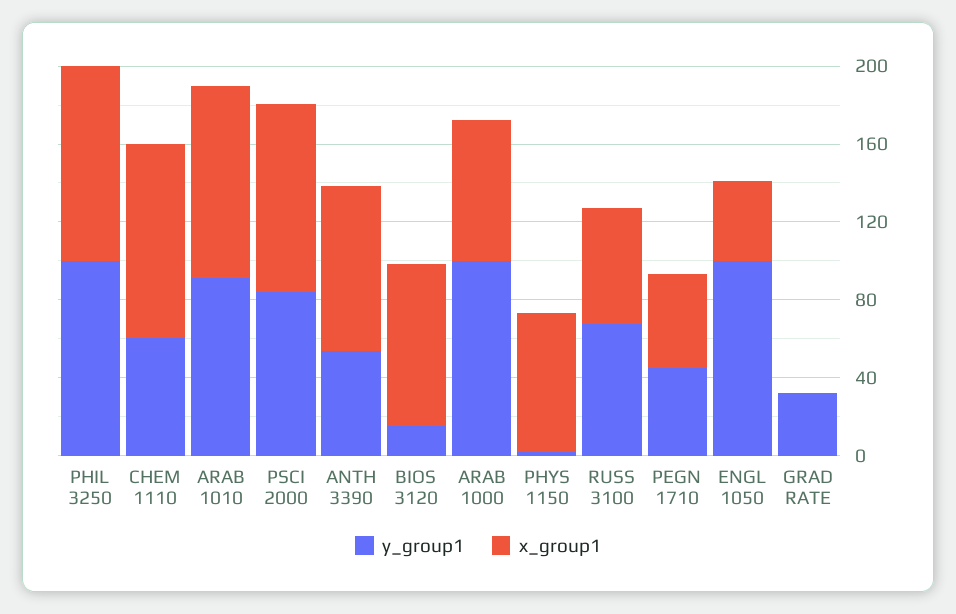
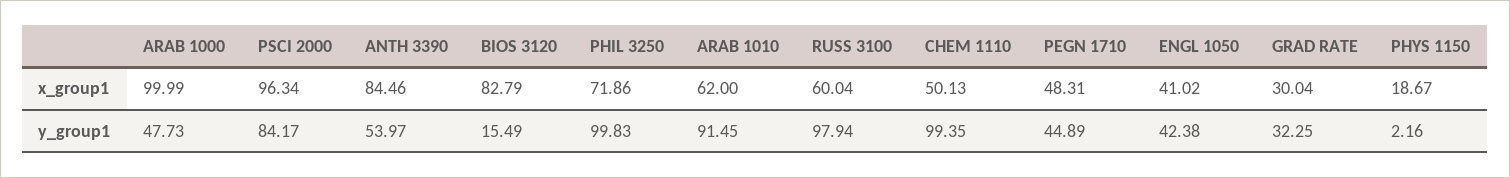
x_group1, PHIL 3250: 100 -> 71.86
y_group1, CHEM 1110: 60 -> 99.35
x_group1, CHEM 1110: 100 -> 50.13
x_group1, ARAB 1010: 100 -> 62
y_group1, ARAB 1000: 100 -> 47.73
x_group1, ARAB 1000: 70 -> 99.99
x_group1, PHYS 1150: 70 -> 18.67
y_group1, RUSS 3100: 70 -> 97.94
y_group1, ENGL 1050: 100 -> 42.38
x_group1, GRAD RATE: 0 -> 30.04

